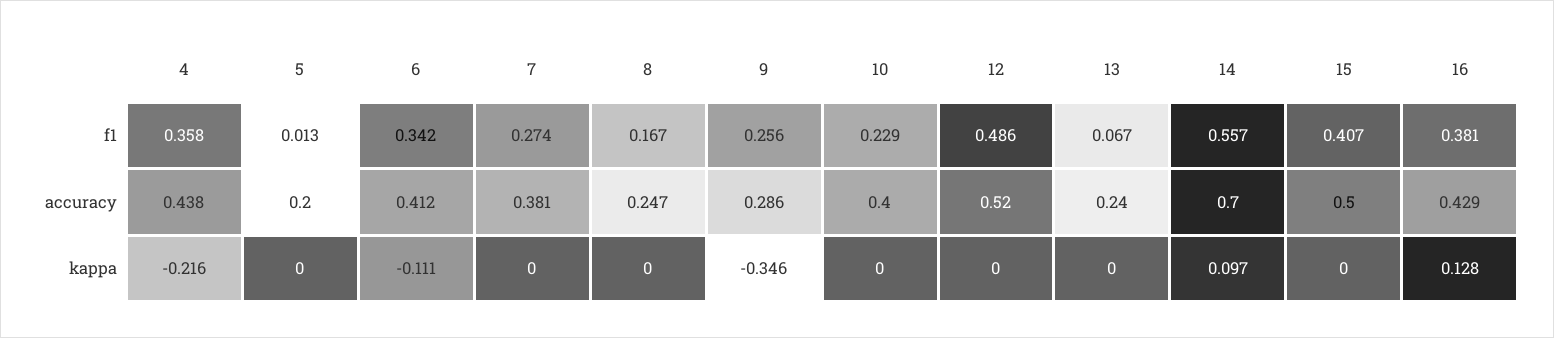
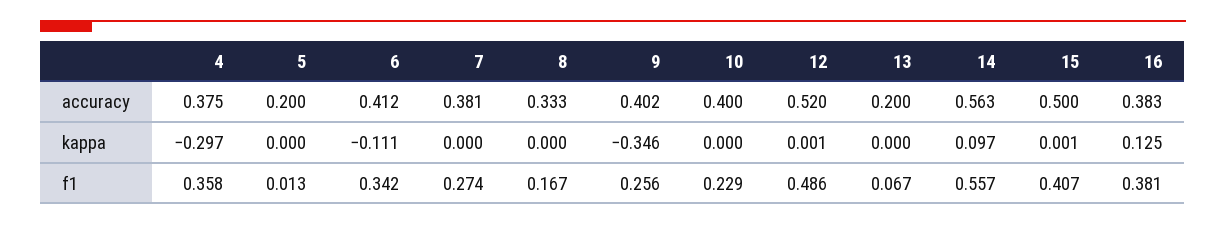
4, accuracy: 0.438 -> 0.375
8, accuracy: 0.247 -> 0.333
9, accuracy: 0.286 -> 0.402
13, accuracy: 0.24 -> 0.2
14, accuracy: 0.7 -> 0.563
16, accuracy: 0.429 -> 0.383
4, kappa: -0.216 -> -0.297
12, kappa: 0 -> 0.001
15, kappa: 0 -> 0.001
16, kappa: 0.128 -> 0.125

